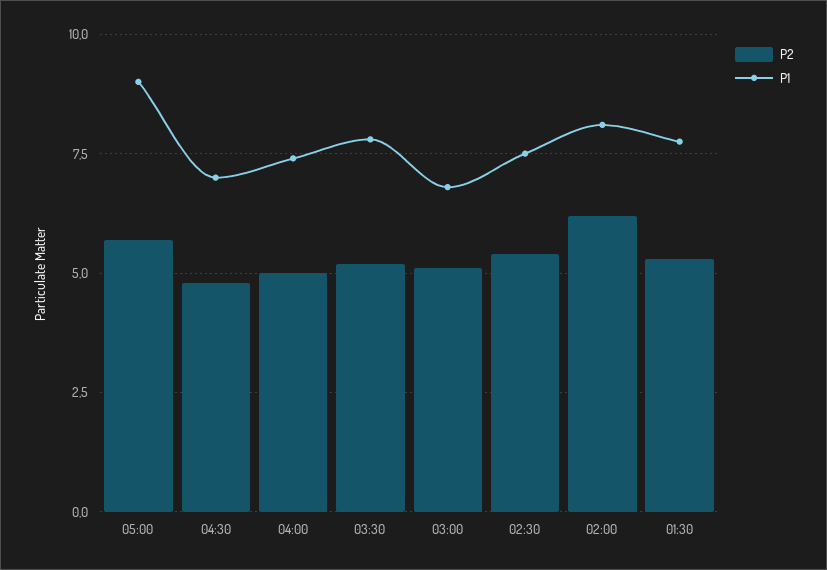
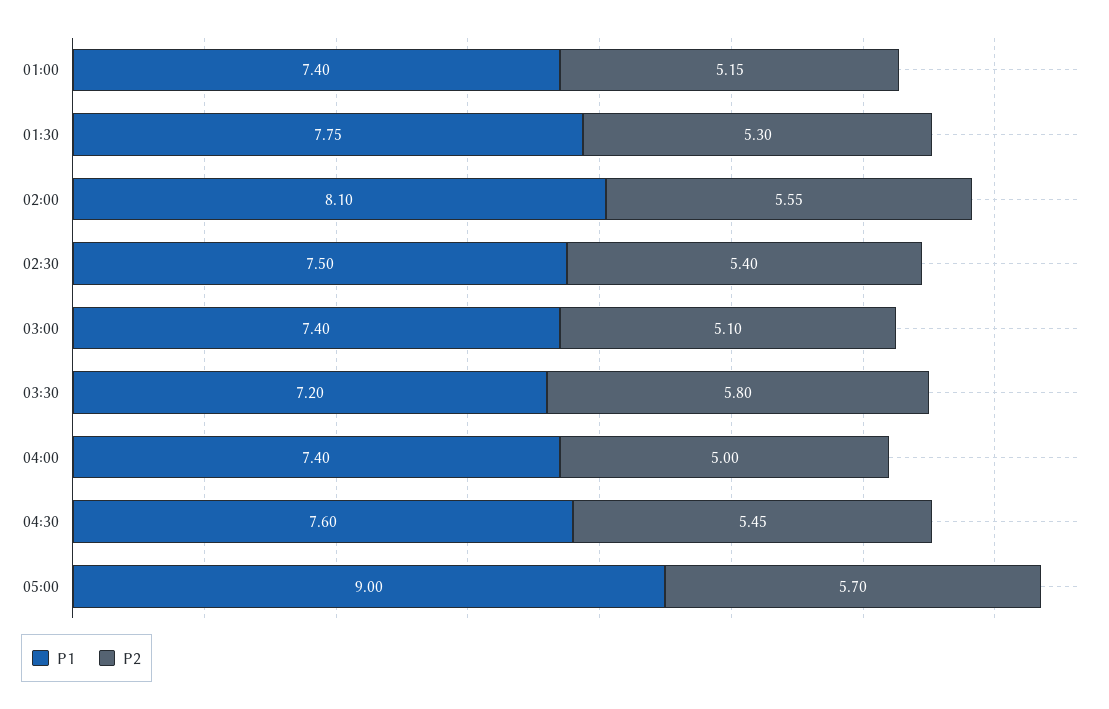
P2, 04:30: 4.75 -> 5.45
P1, 04:30: 7 -> 7.6
P2, 03:30: 5.25 -> 5.8
P1, 03:30: 7.75 -> 7.2
P1, 03:00: 6.75 -> 7.4
P2, 02:00: 6.25 -> 5.55
P1, 01:00: none -> 7.4
P2, 01:00: none -> 5.15

